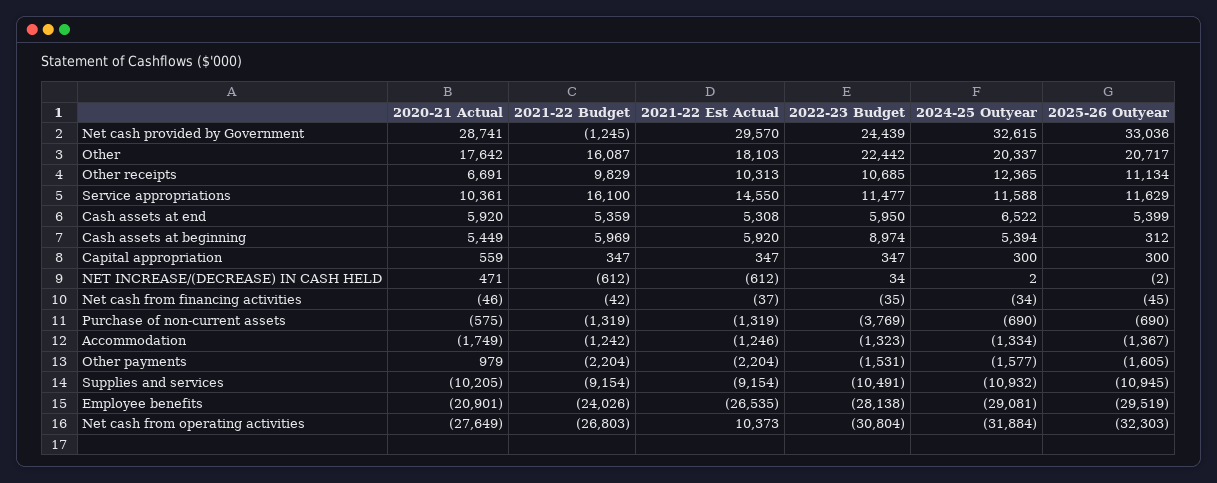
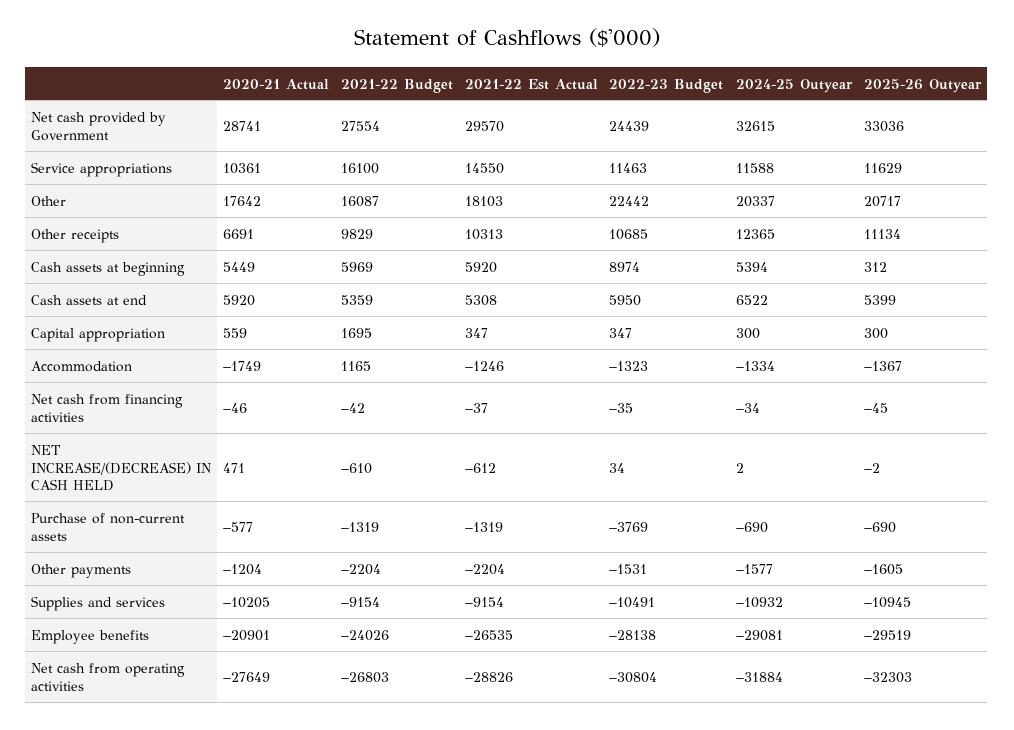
2021-22 Budget, Net cash provided by Government: -1245 -> 27554
2022-23 Budget, Service appropriations: 11477 -> 11463
2021-22 Budget, Capital appropriation: 347 -> 1695
2021-22 Budget, NET INCREASE/(DECREASE) IN CASH HELD: -612 -> -610
2020-21 Actual, Purchase of non-current assets: -575 -> -577
2021-22 Budget, Accommodation: -1242 -> 1165
2020-21 Actual, Other payments: 979 -> -1204
2021-22 Est Actual, Net cash from operating activities: 10373 -> -28826

